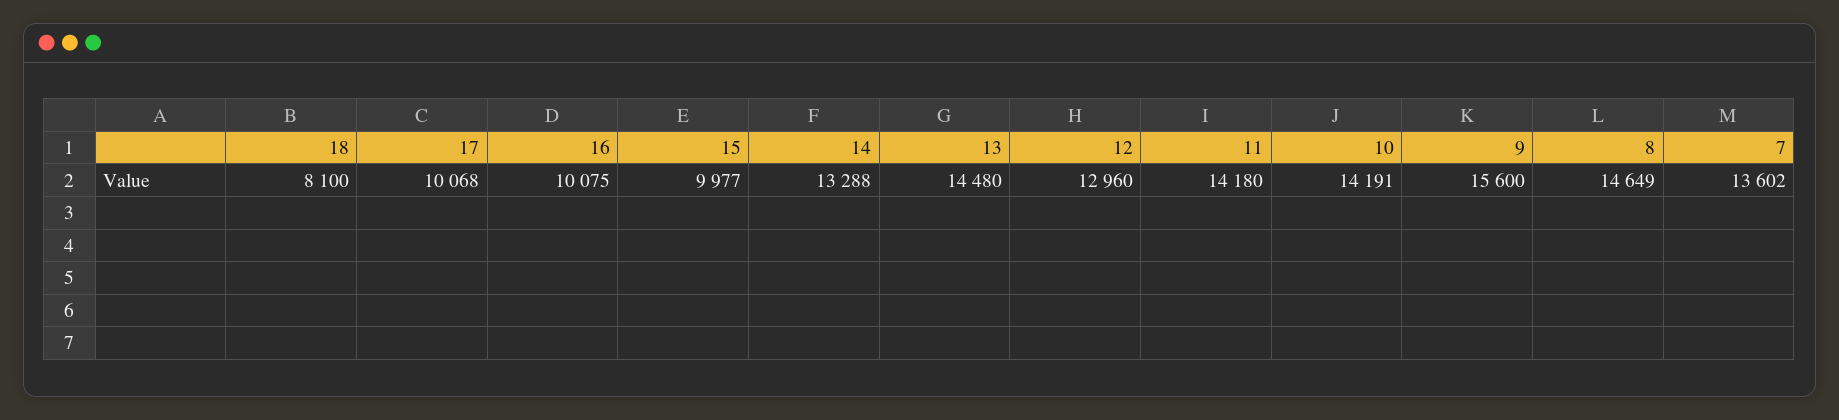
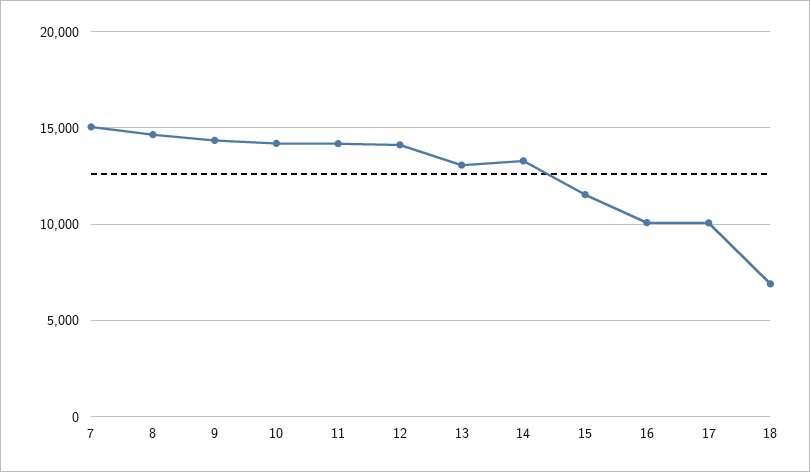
18: 8100 -> 7000
15: 9977 -> 11500
13: 14480 -> 13000
12: 12960 -> 14000
9: 15600 -> 14500
7: 13602 -> 15000

